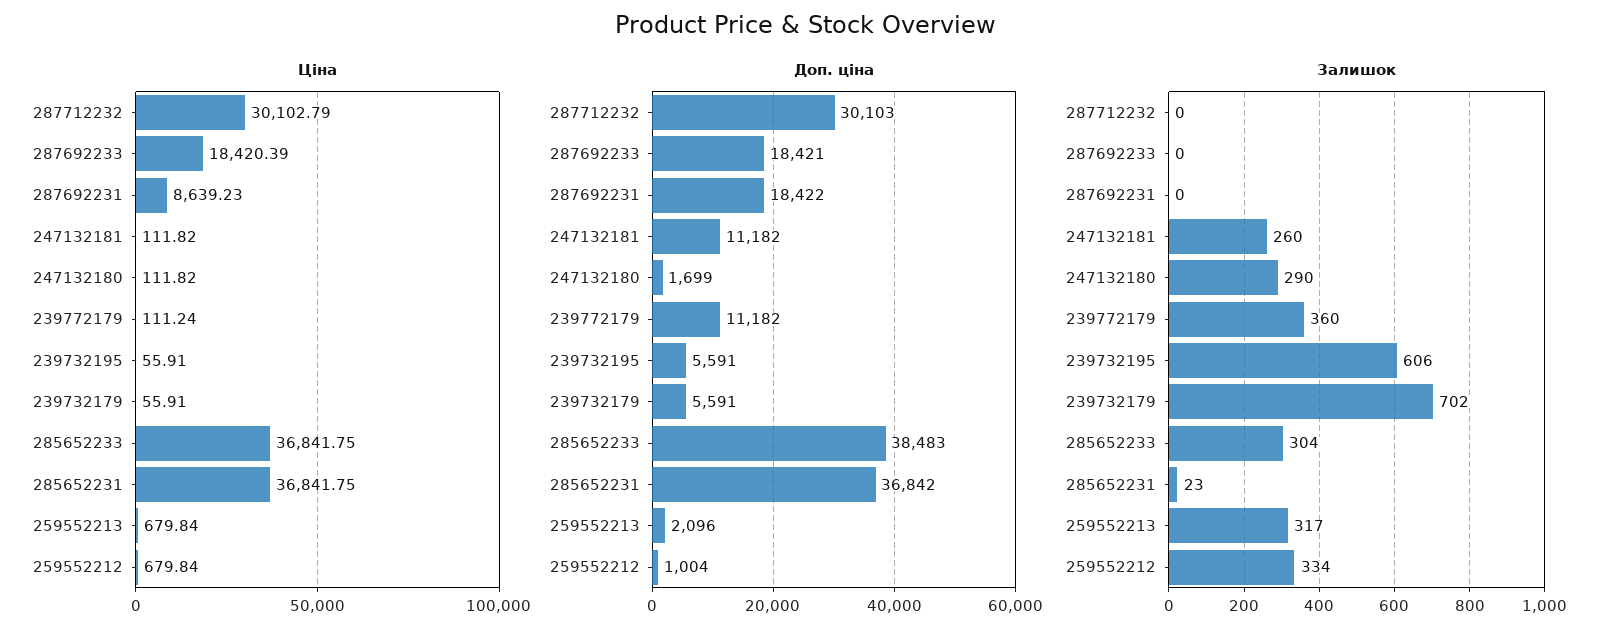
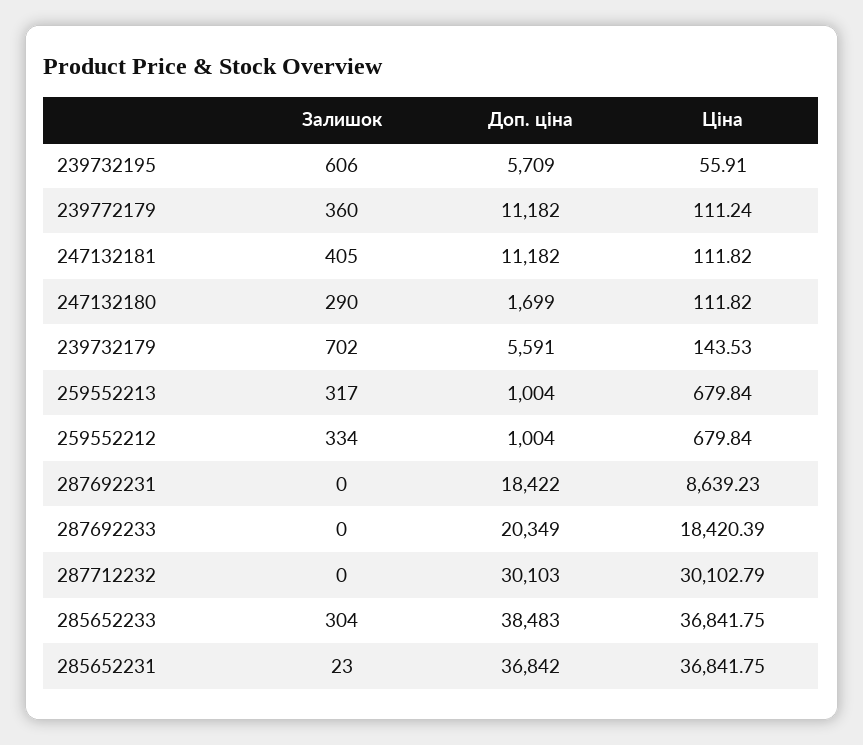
Ціна, 239732179: 55.91 -> 143.53
Доп. ціна, 287692233: 18421 -> 20349
Доп. ціна, 239732195: 5591 -> 5709
Доп. ціна, 259552213: 2096 -> 1004
Залишок, 247132181: 260 -> 405

